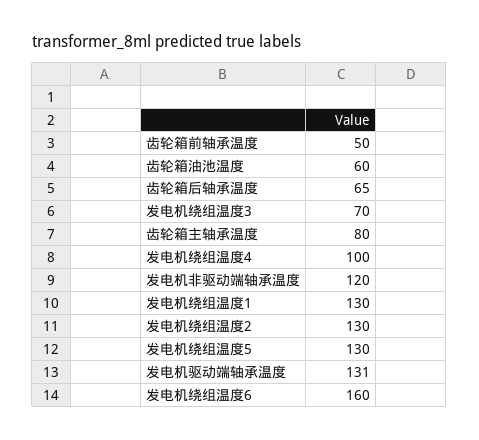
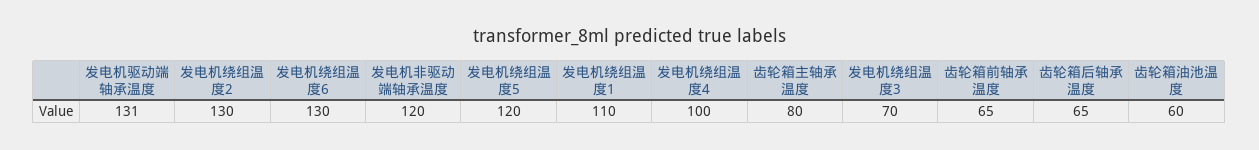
齿轮箱前轴承温度: 50 -> 65
发电机绕组温度1: 130 -> 110
发电机绕组温度5: 130 -> 120
发电机绕组温度6: 160 -> 130

